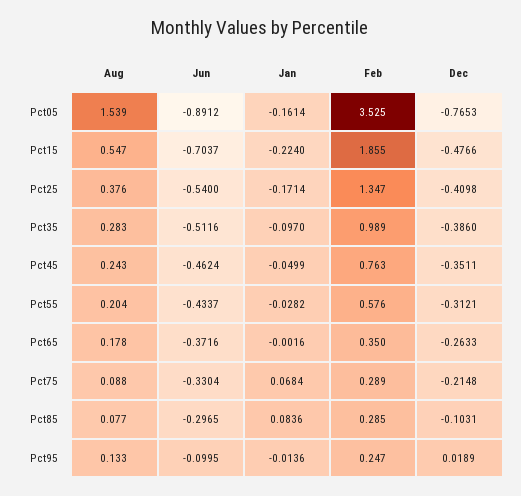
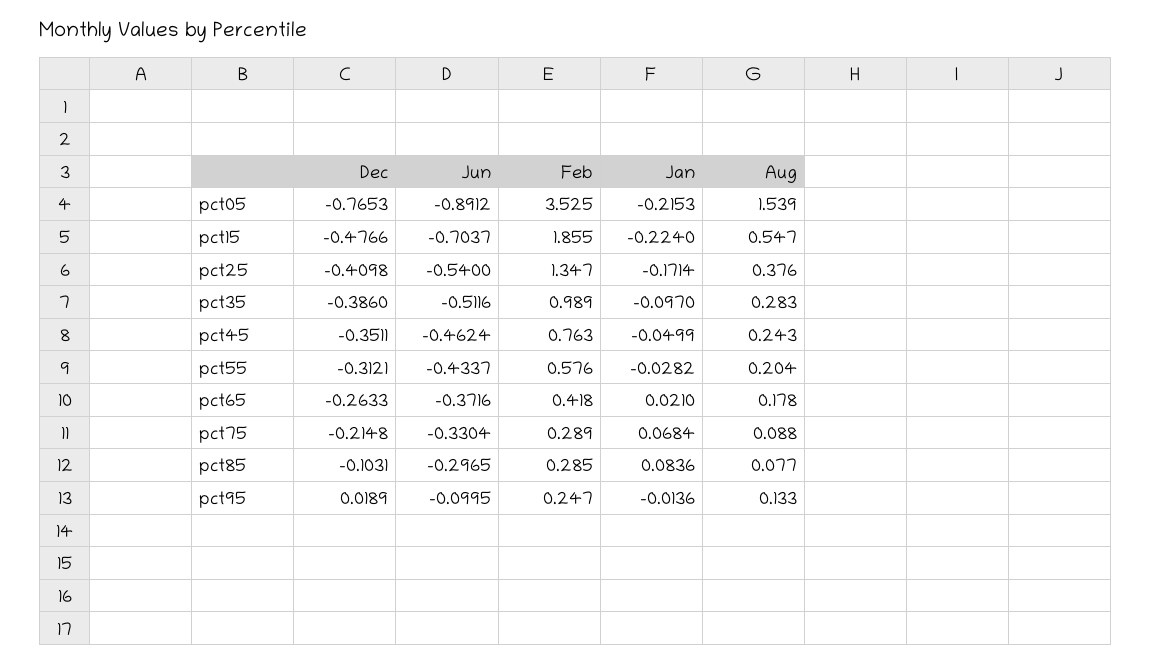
Jan, Pct05: -0.1614 -> -0.2153
Jan, Pct65: -0.0016 -> 0.021
Feb, Pct65: 0.35 -> 0.418

